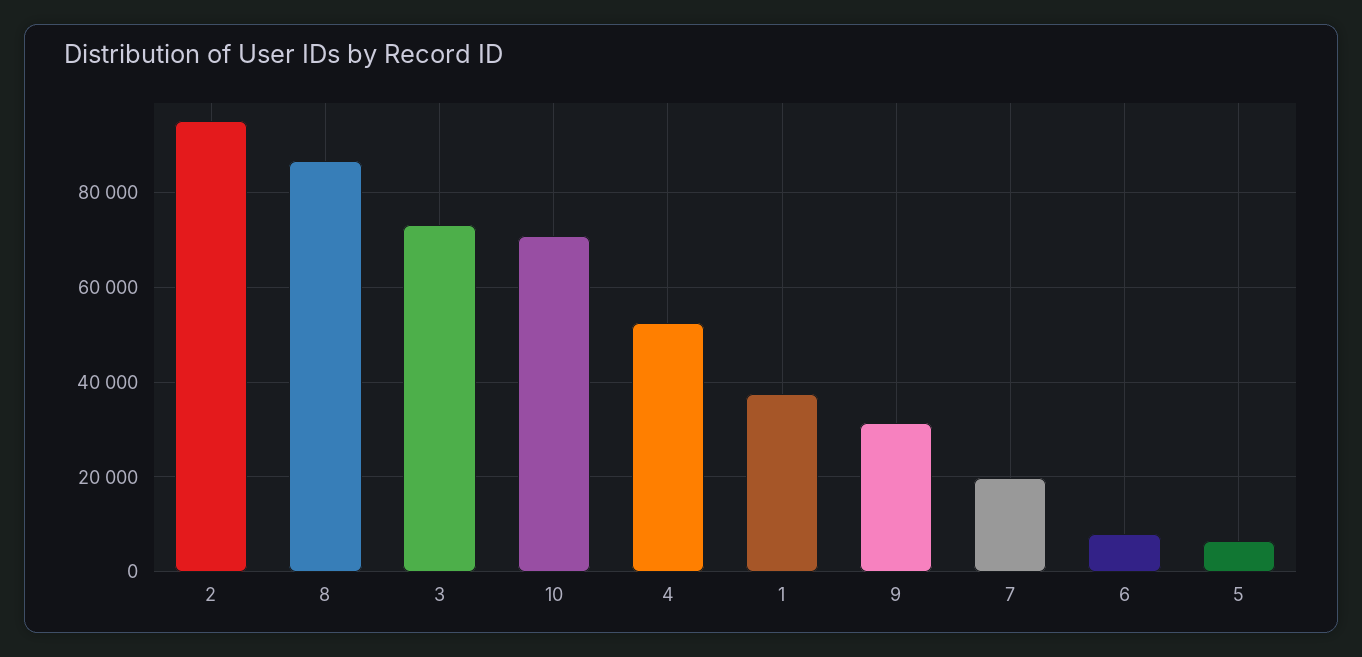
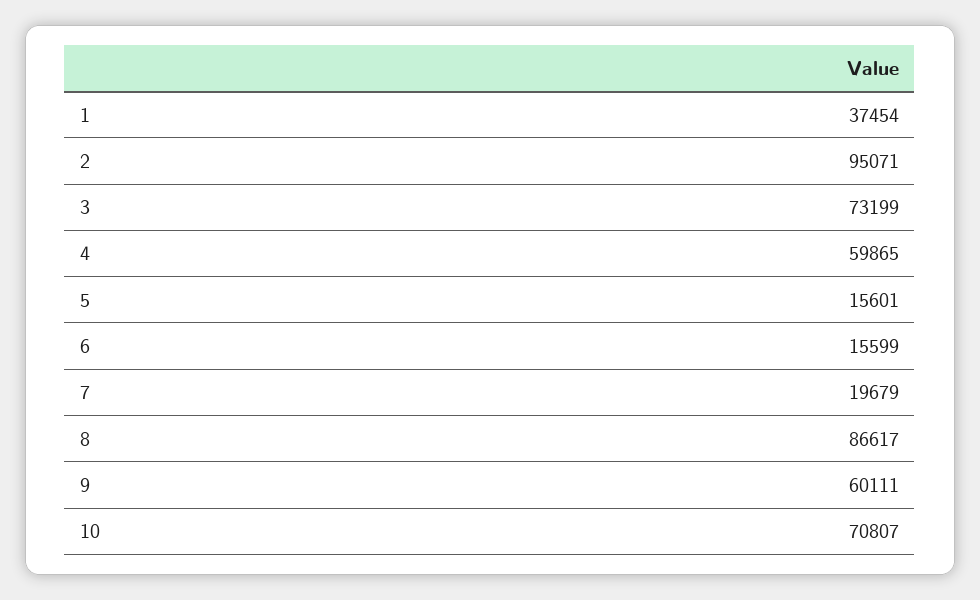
4: 52000 -> 59865
9: 32000 -> 60111
6: 8000 -> 15599
5: 6000 -> 15601

